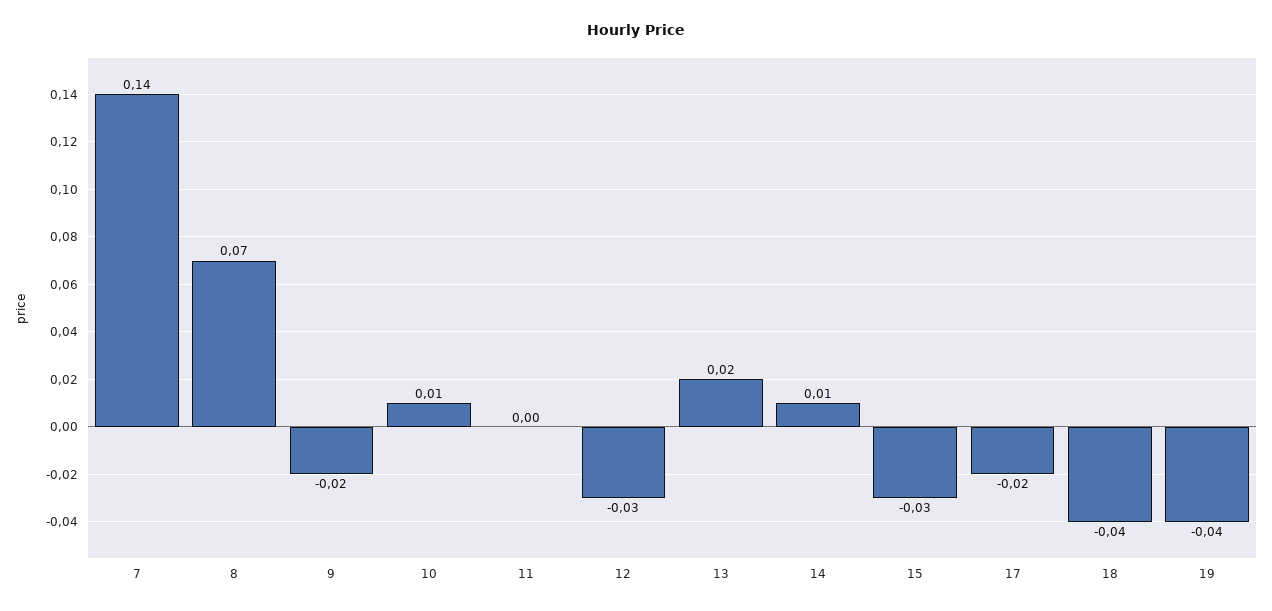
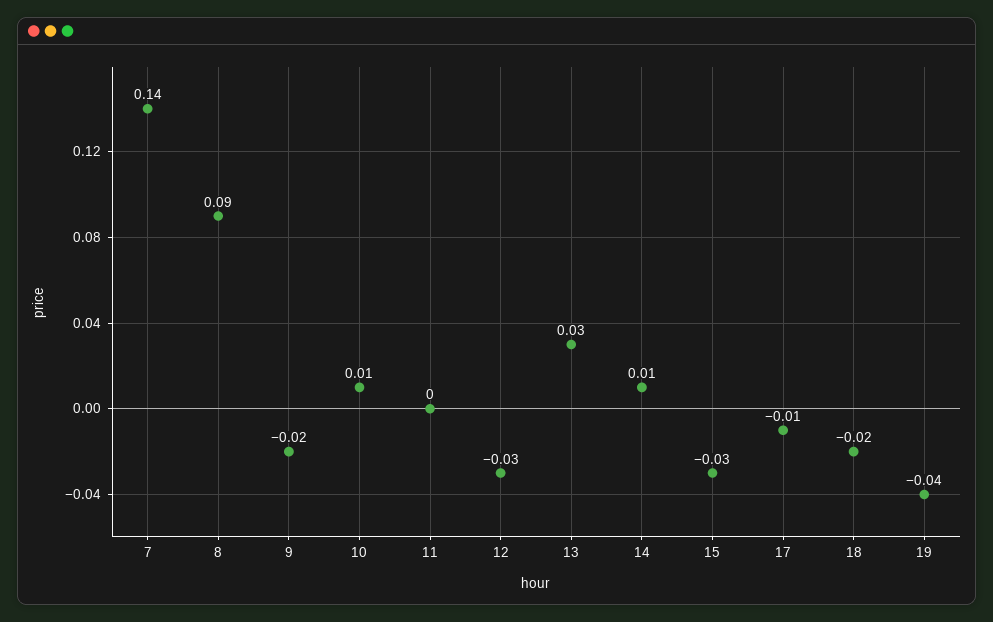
8: 0.07 -> 0.09
13: 0.02 -> 0.03
17: -0.02 -> -0.01
18: -0.04 -> -0.02

